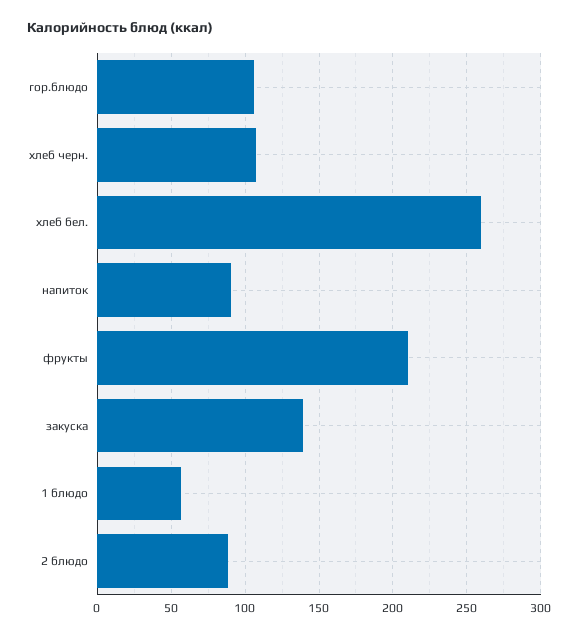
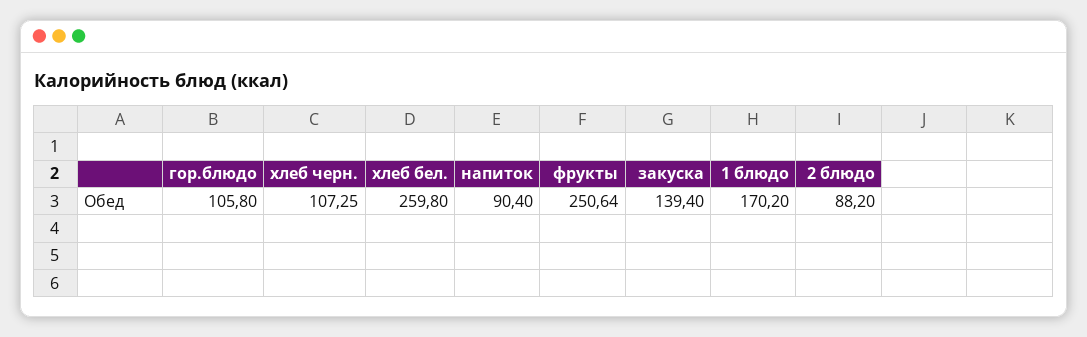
фрукты: 210 -> 250.64
1 блюдо: 55 -> 170.2

